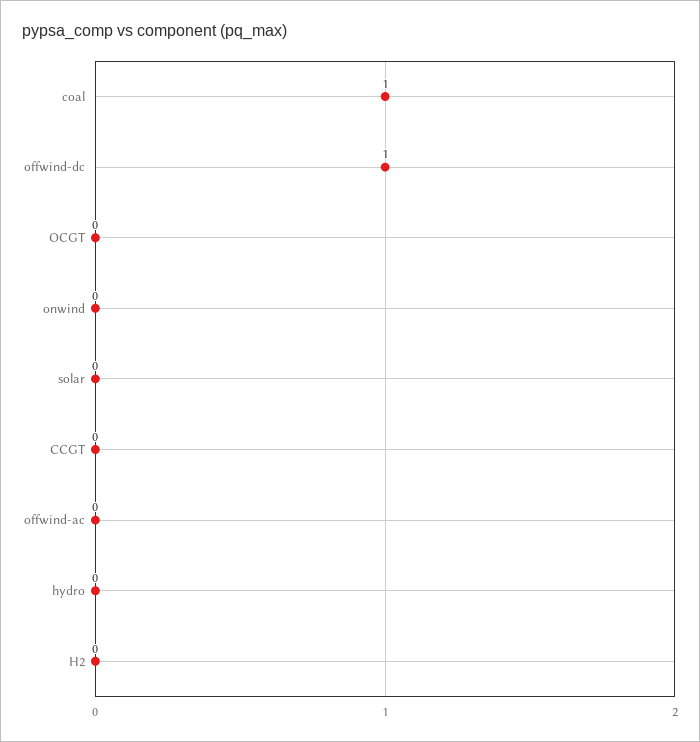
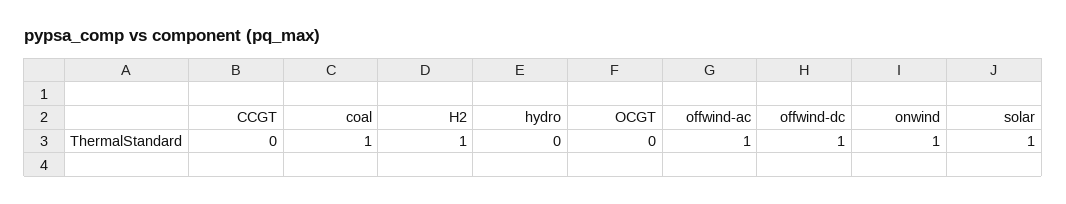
onwind: 0 -> 1
solar: 0 -> 1
offwind-ac: 0 -> 1
H2: 0 -> 1

